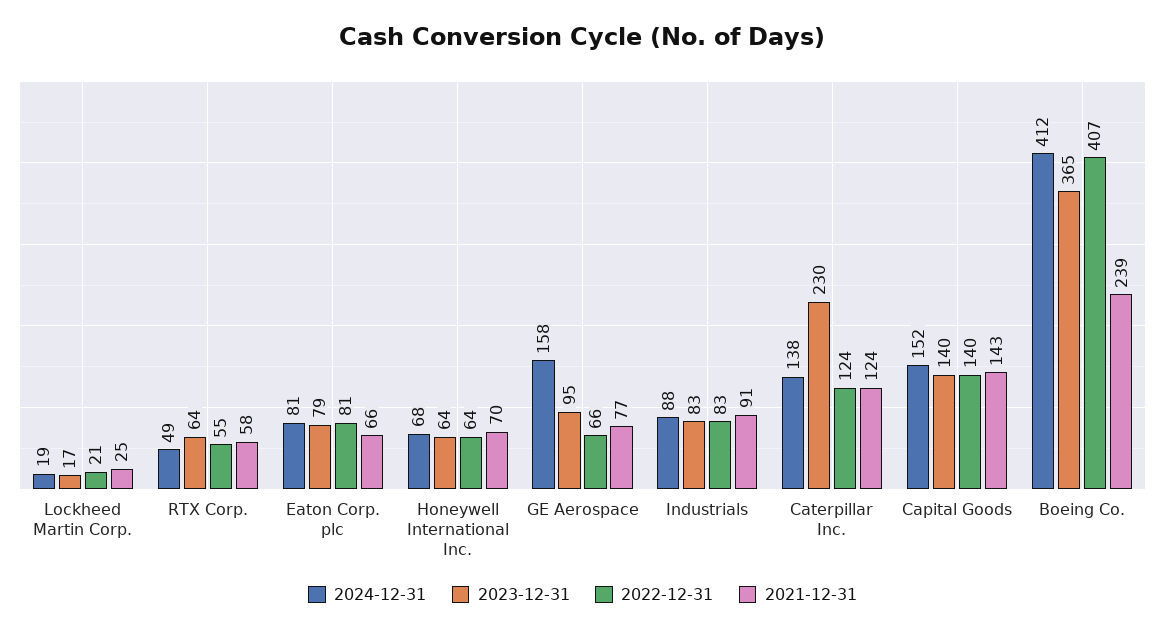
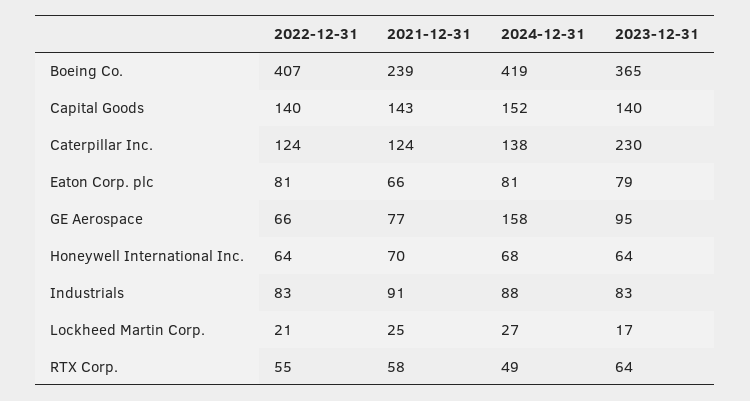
2024-12-31, Lockheed Martin Corp.: 19 -> 27
2024-12-31, Boeing Co.: 412 -> 419

